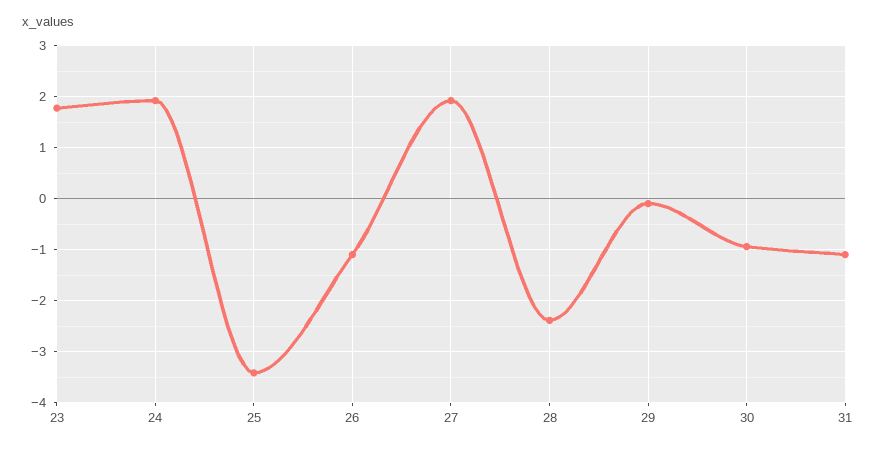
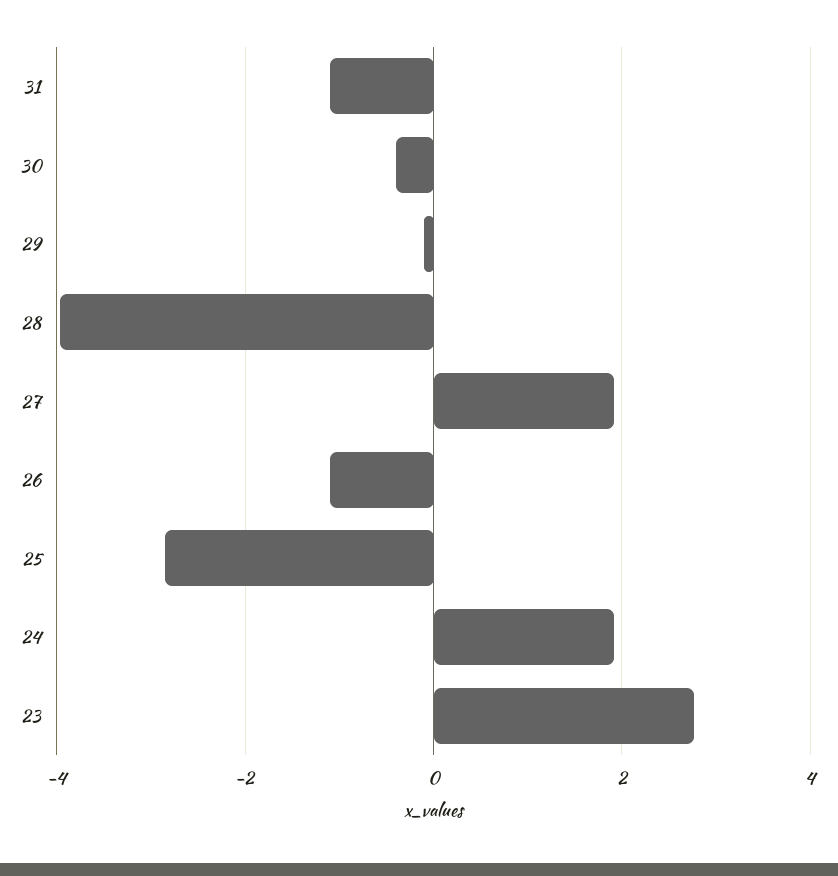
23: 1.8 -> 2.8
25: -3.4 -> -2.8
28: -2.4 -> -4
30: -1 -> -0.4

